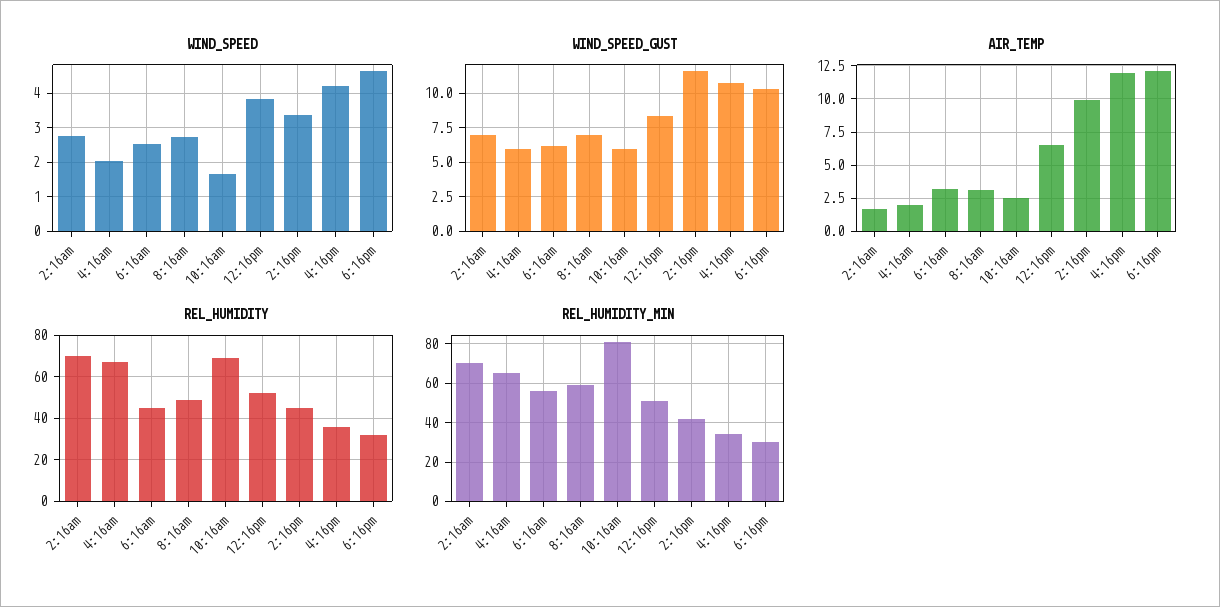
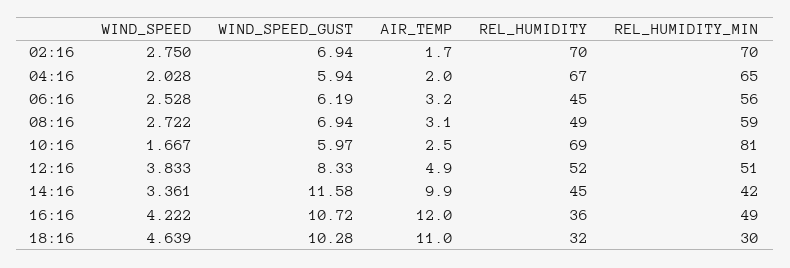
AIR_TEMP, 12:16pm: 6.5 -> 4.9
AIR_TEMP, 6:16pm: 12 -> 11
REL_HUMIDITY_MIN, 4:16pm: 35 -> 49

